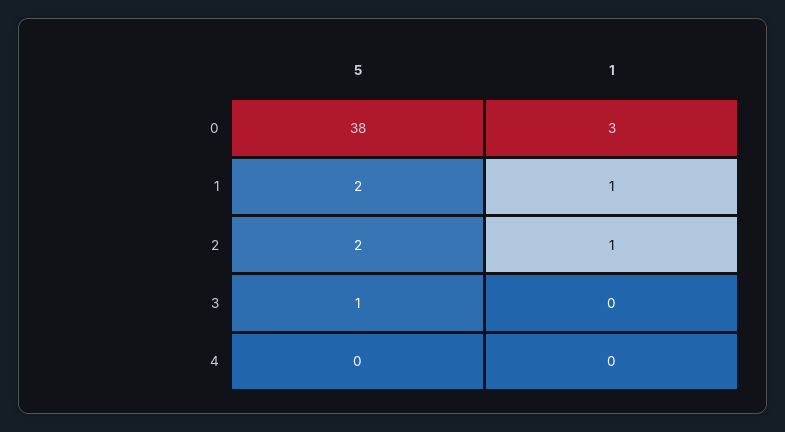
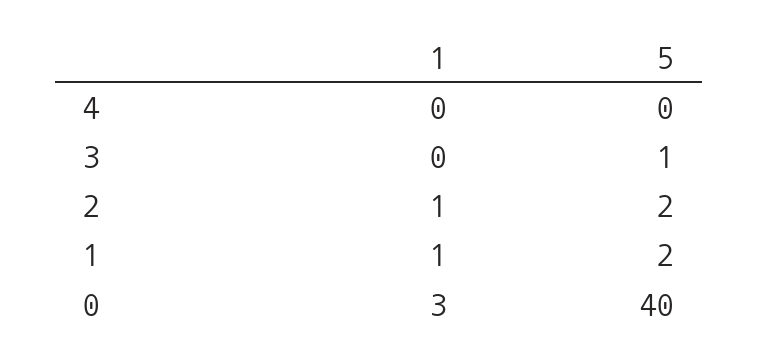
5, 0: 38 -> 40

